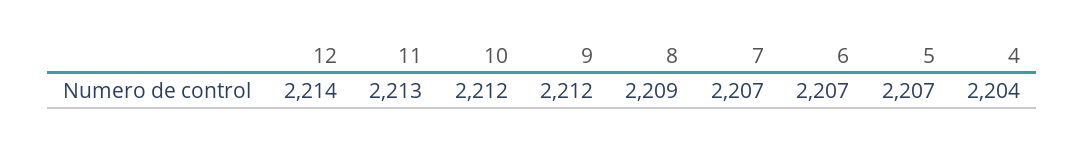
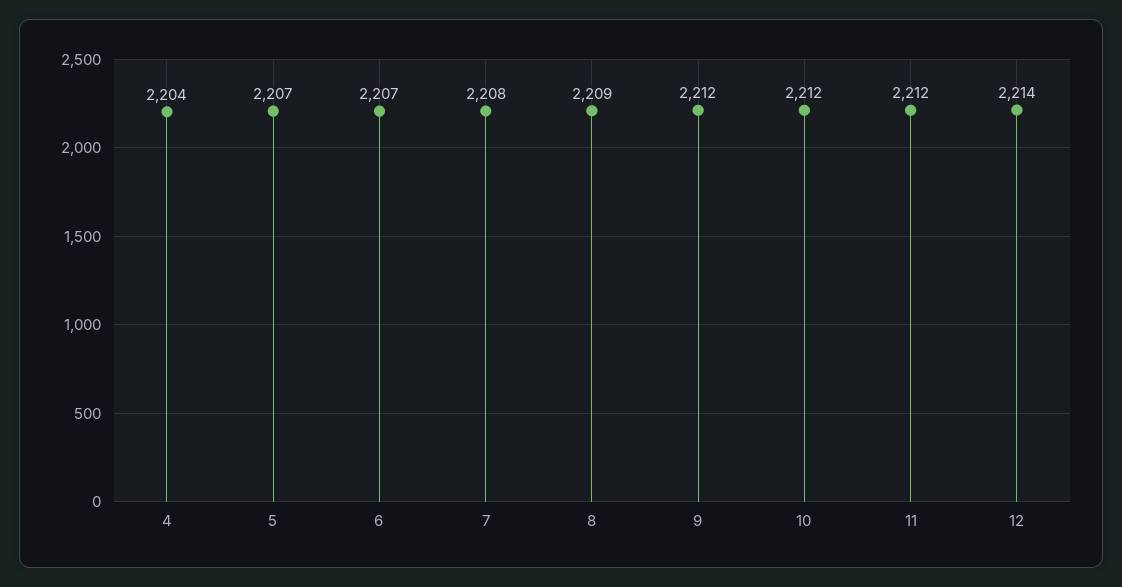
11: 2213 -> 2212
7: 2207 -> 2208

